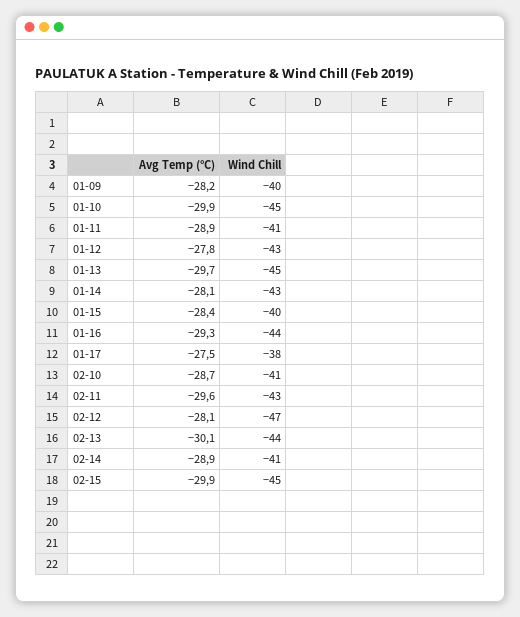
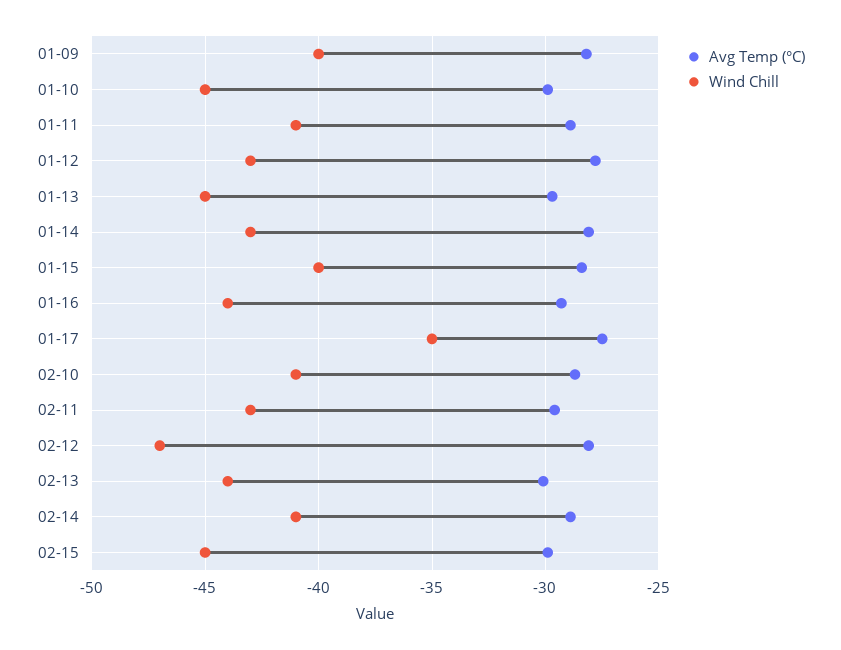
Wind Chill, 01-17: -38 -> -35

